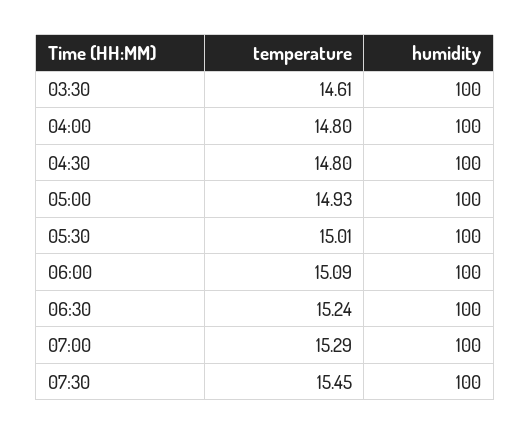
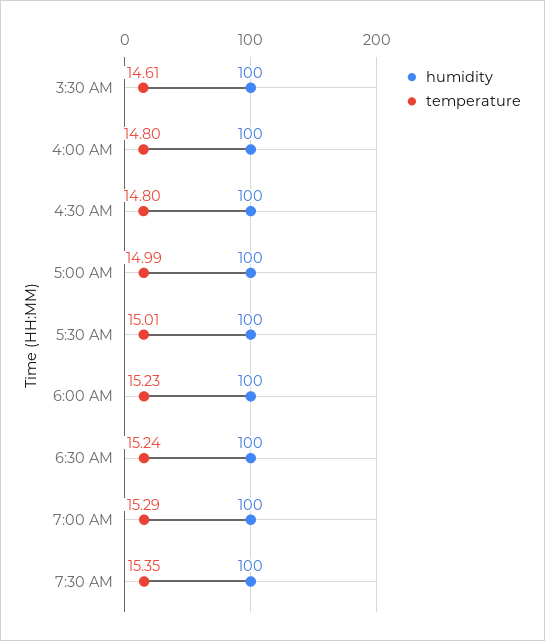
temperature, 05:00: 14.93 -> 14.99
temperature, 06:00: 15.09 -> 15.23
temperature, 07:30: 15.45 -> 15.35

